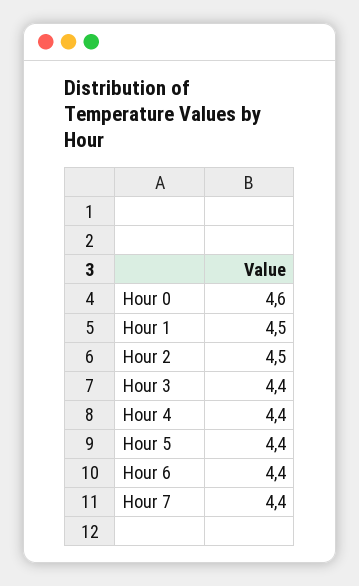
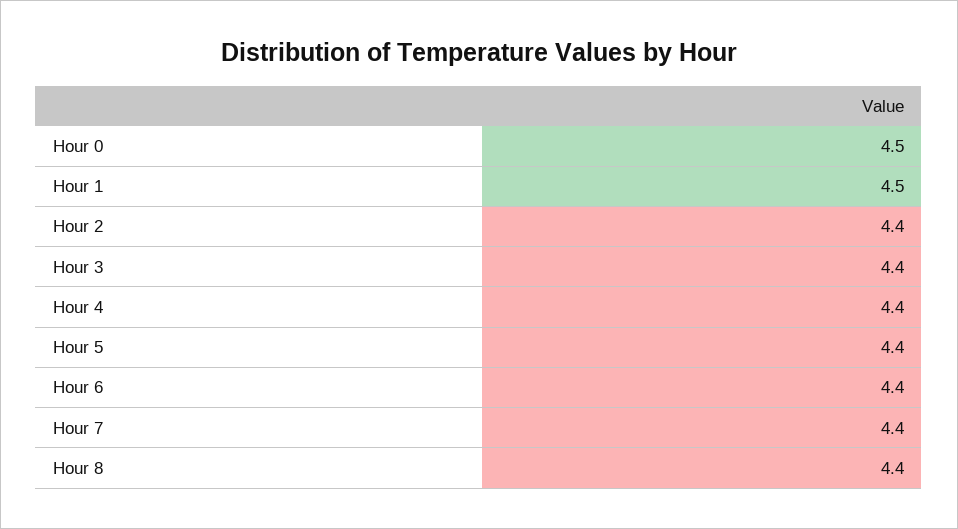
Hour 0: 4.6 -> 4.5
Hour 2: 4.5 -> 4.4
Hour 8: none -> 4.4

